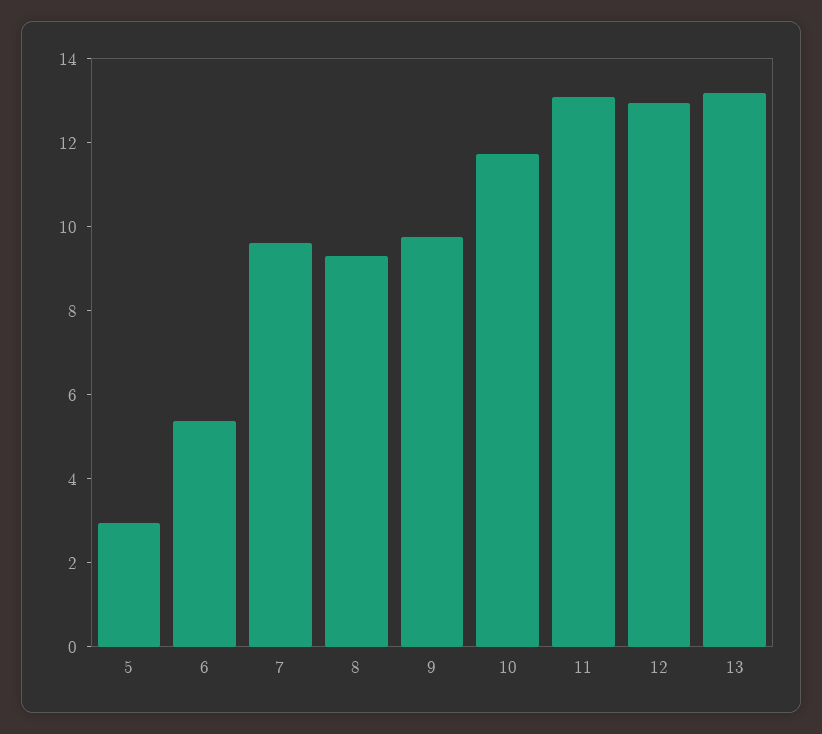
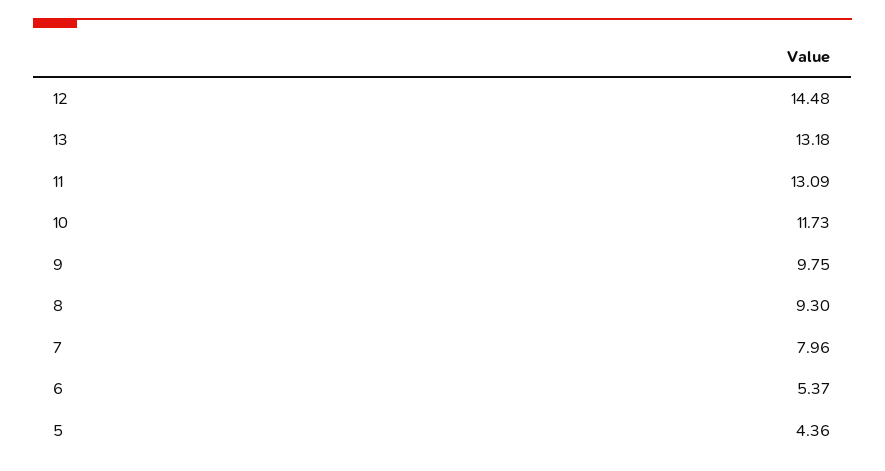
5: 3 -> 4.36
7: 9.5 -> 7.96
12: 13 -> 14.48

